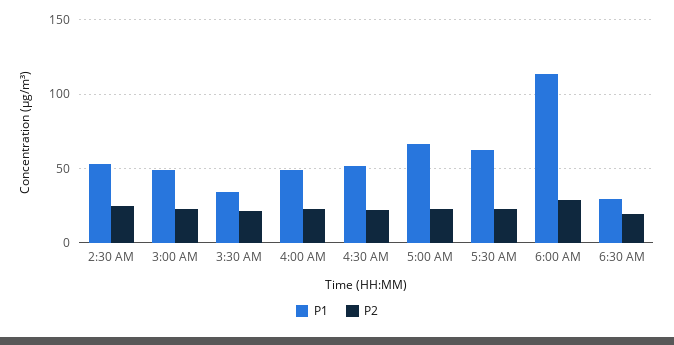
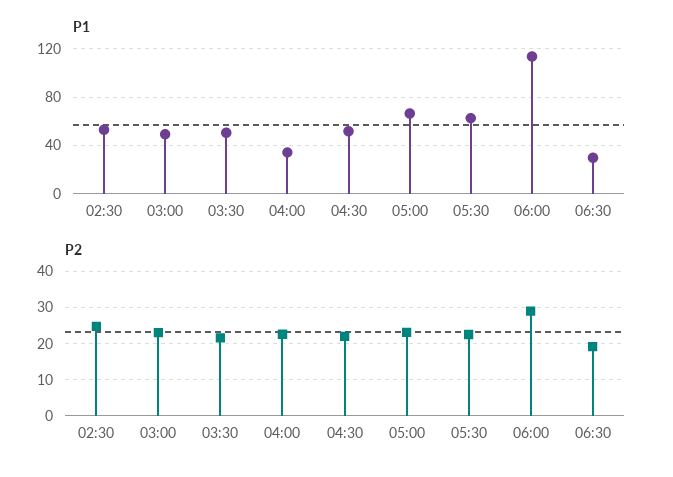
P1, 3:30 AM: 35 -> 50
P1, 4:00 AM: 50 -> 35

